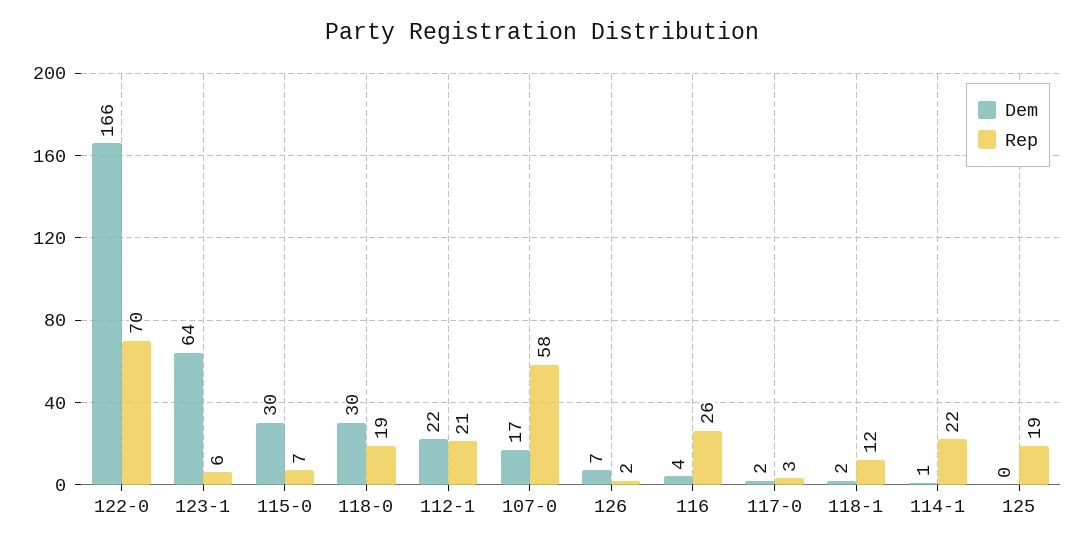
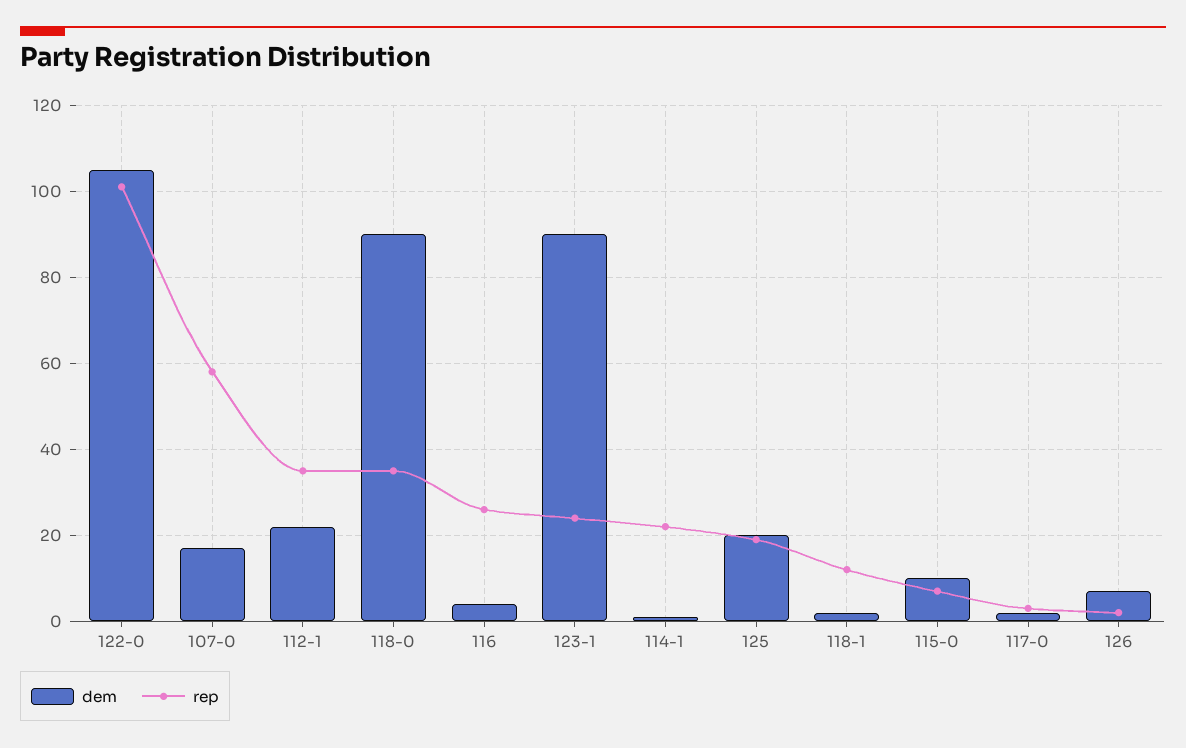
Dem, 122-0: 166 -> 105
Rep, 122-0: 70 -> 100
Dem, 123-1: 64 -> 90
Rep, 123-1: 6 -> 25
Dem, 115-0: 30 -> 10
Dem, 118-0: 30 -> 90
Rep, 118-0: 19 -> 35
Rep, 112-1: 21 -> 35
Dem, 125: 0 -> 20

